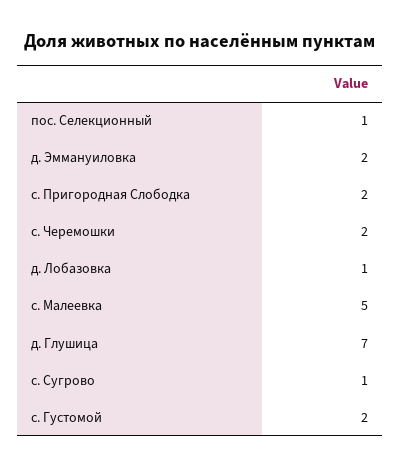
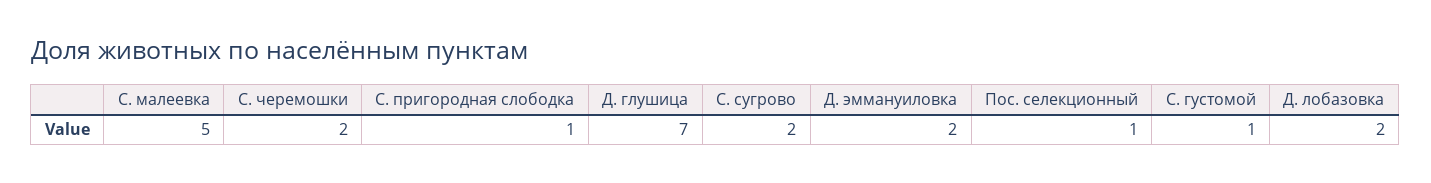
с. Пригородная Слободка: 2 -> 1
д. Лобазовка: 1 -> 2
с. Сугрово: 1 -> 2
с. Густомой: 2 -> 1

